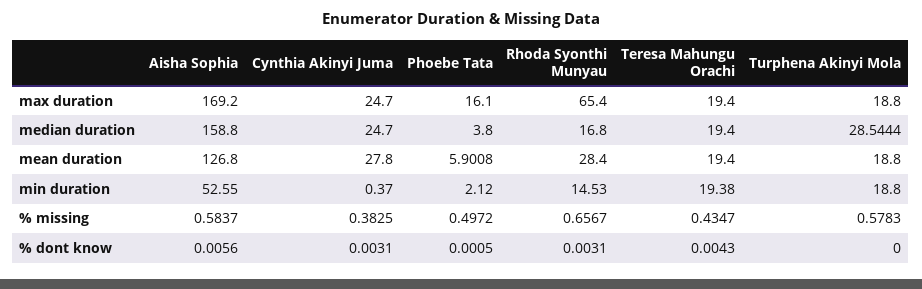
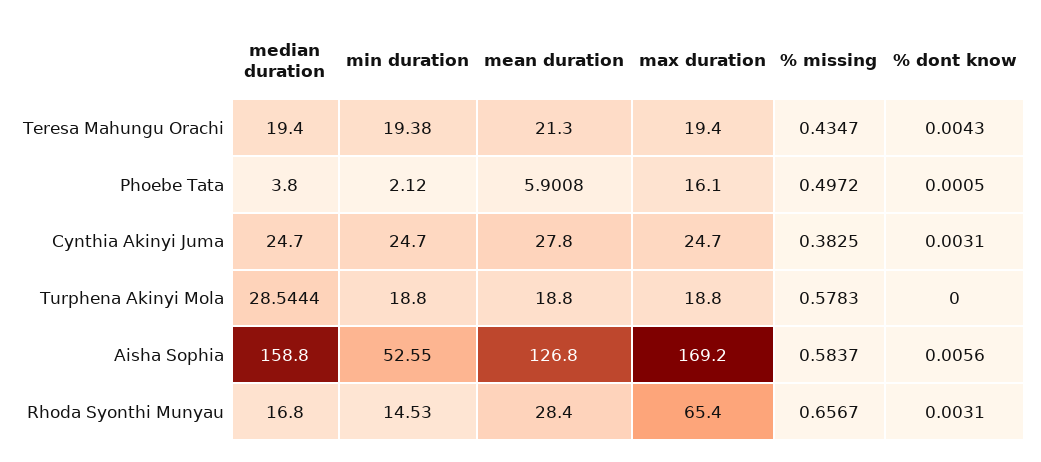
Teresa Mahungu Orachi, mean duration: 19.4 -> 21.3
Cynthia Akinyi Juma, min duration: 0.37 -> 24.7

